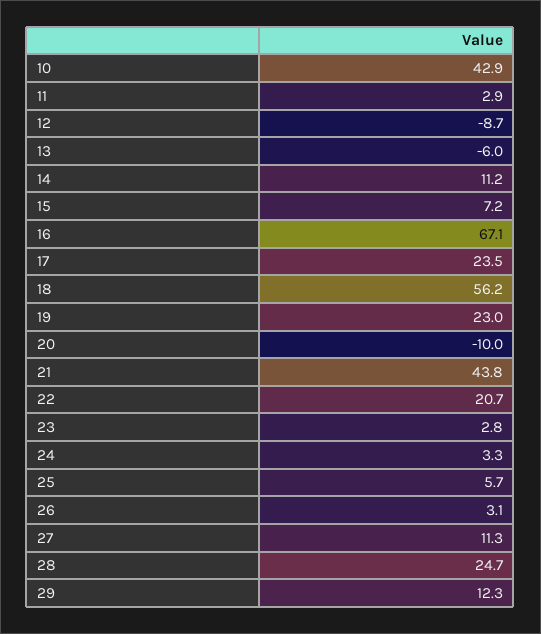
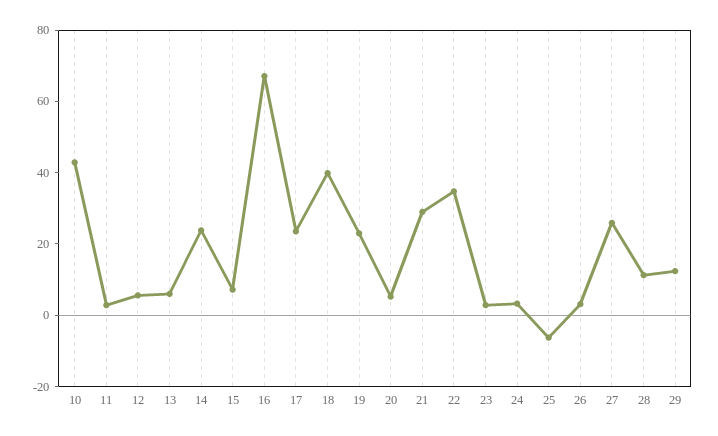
12: -8.7 -> 5
13: -6 -> 5
14: 11.2 -> 25
18: 56.2 -> 40
20: -10 -> 5
21: 43.8 -> 30
22: 20.7 -> 35
25: 5.7 -> -5
27: 11.3 -> 25
28: 24.7 -> 10

